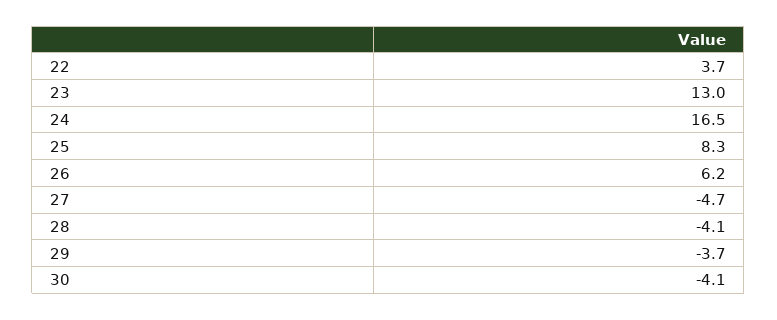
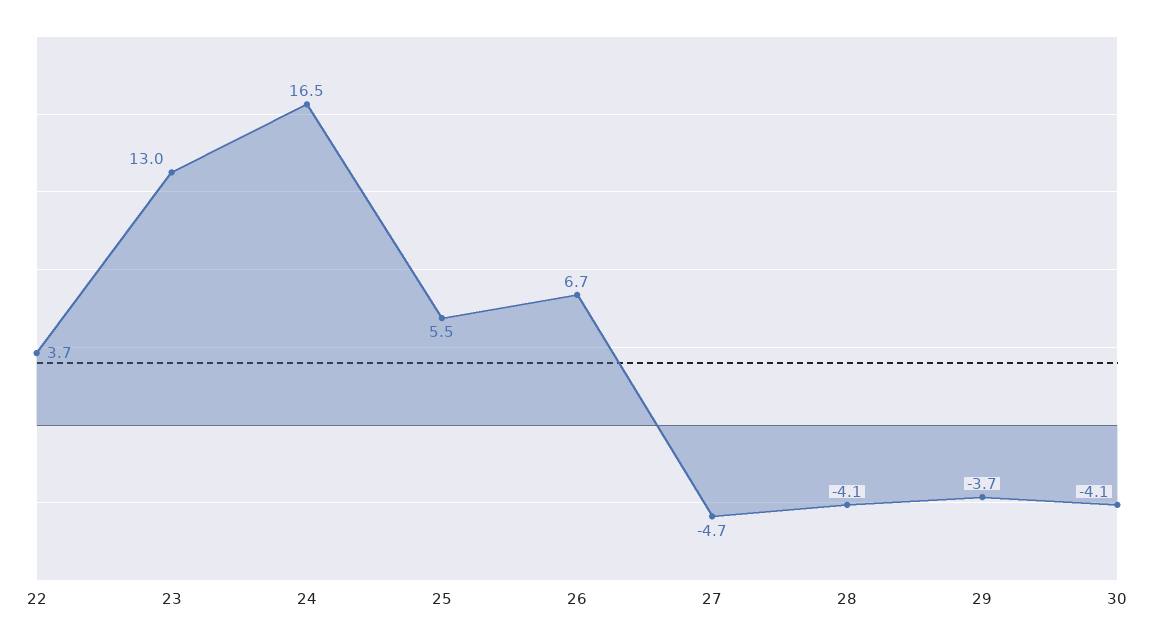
25: 8.3 -> 5.5
26: 6.2 -> 6.7

